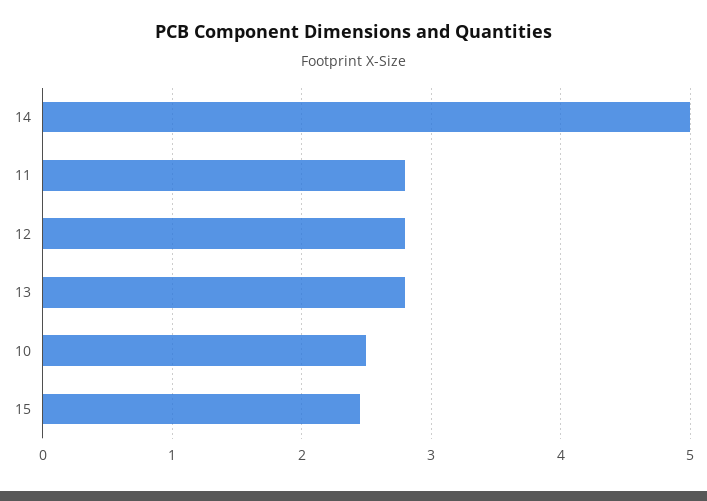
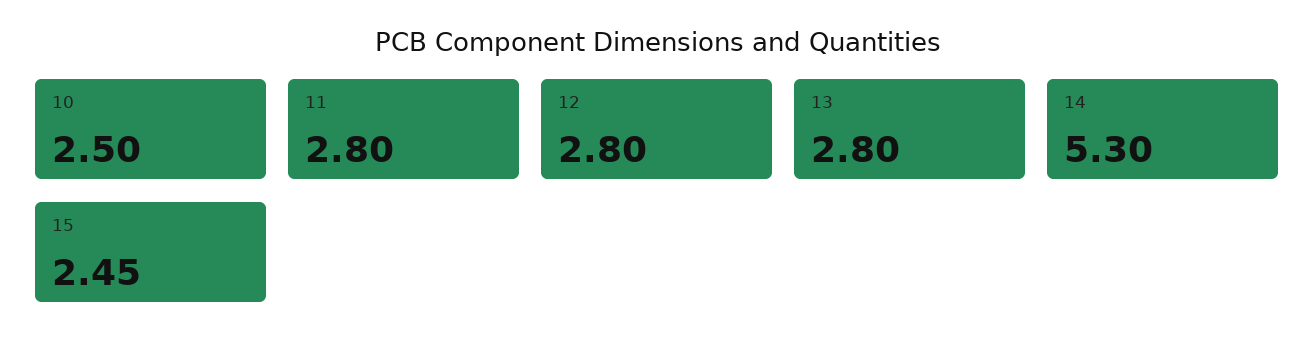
14: 5 -> 5.3

